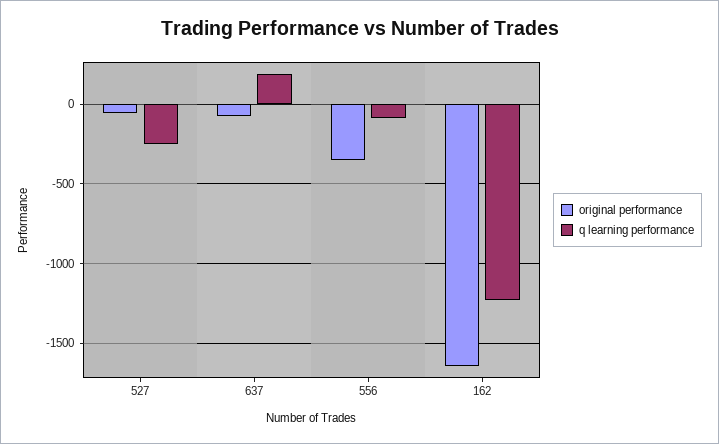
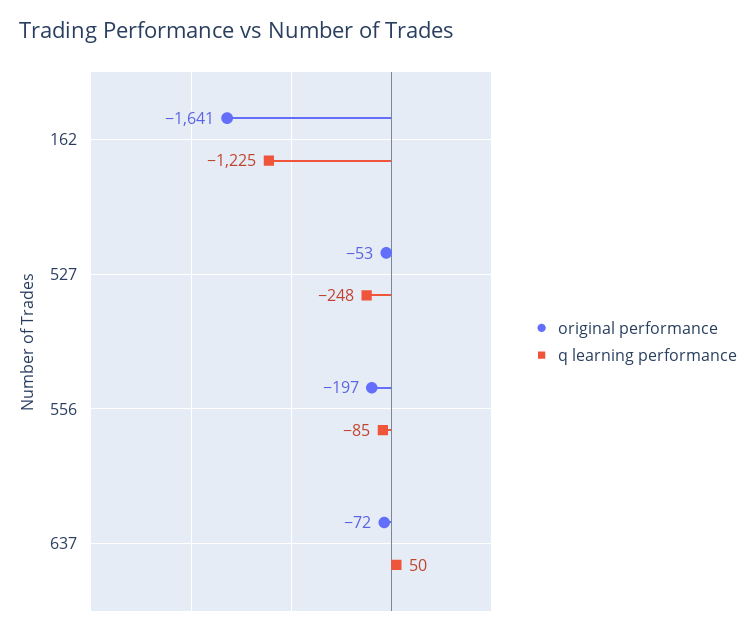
q learning performance, 637: 200 -> 50
original performance, 556: -350 -> -197

